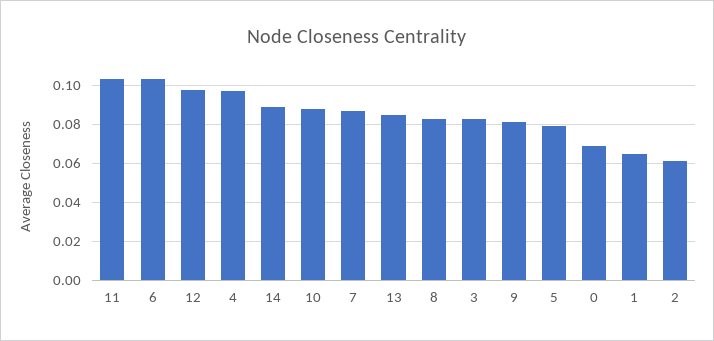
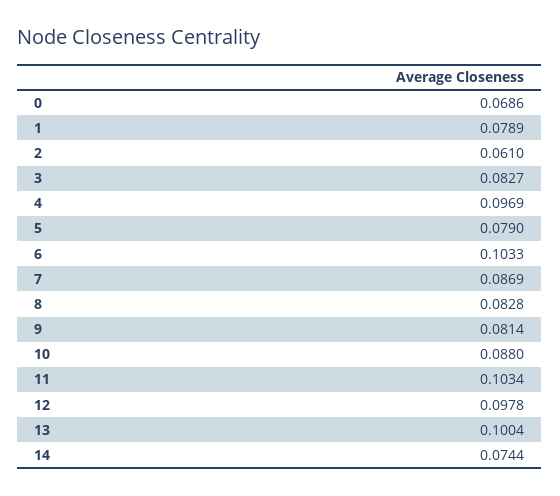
14: 0.09 -> 0.0744
13: 0.085 -> 0.1004
1: 0.065 -> 0.0789

